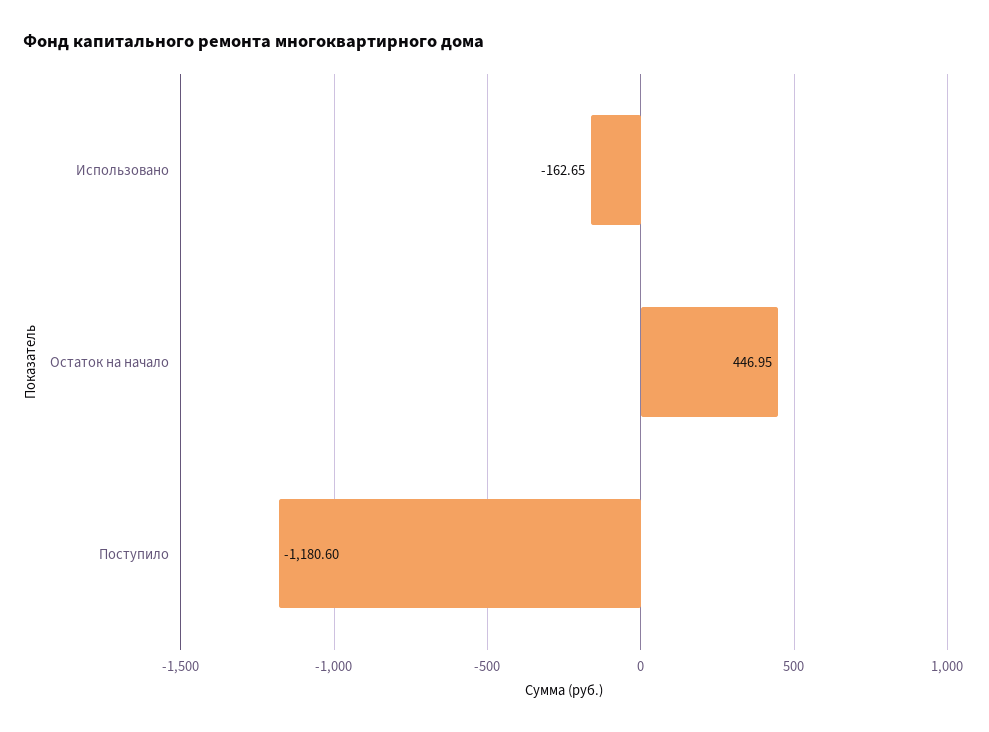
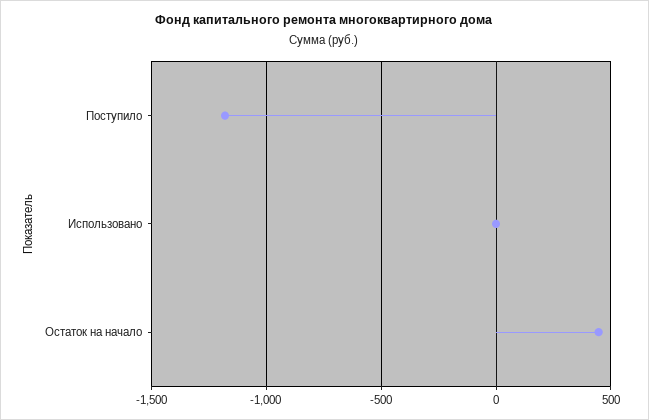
Использовано: -162.65 -> 0

